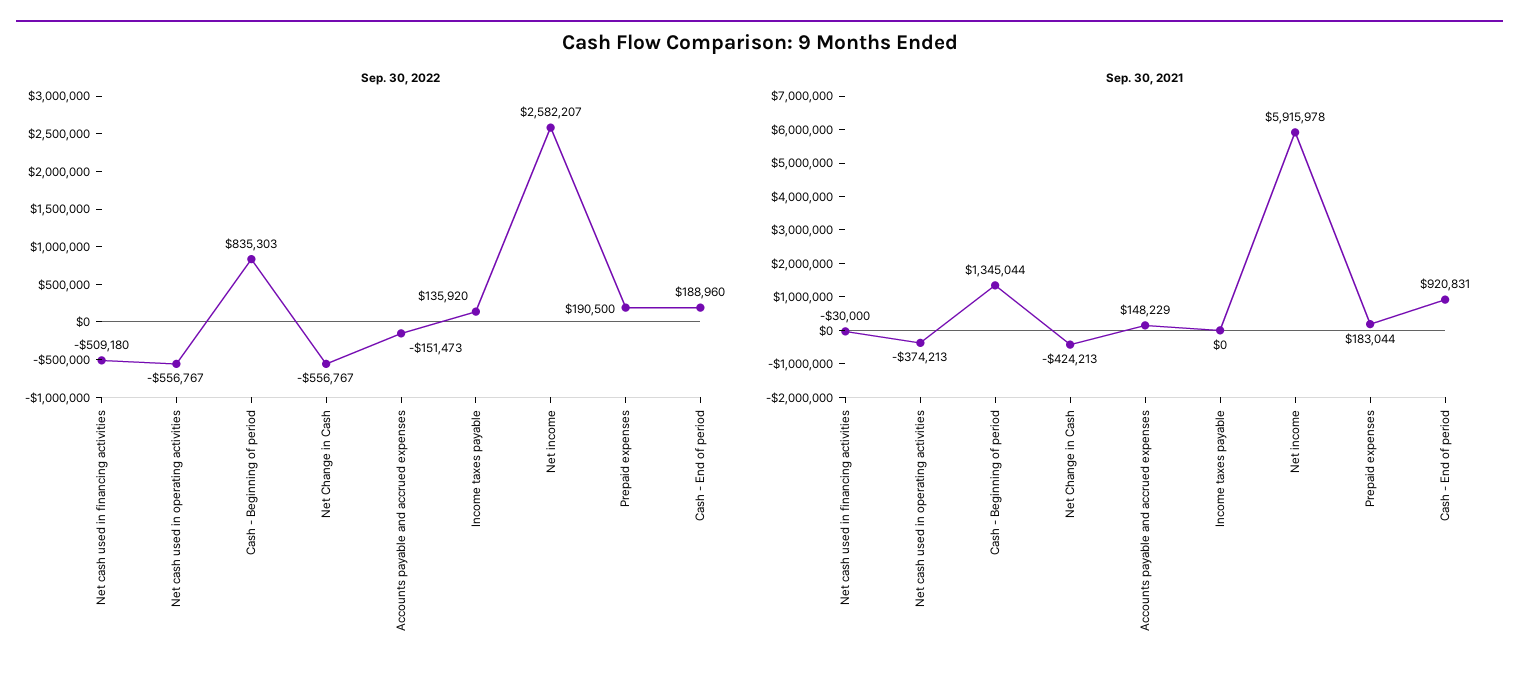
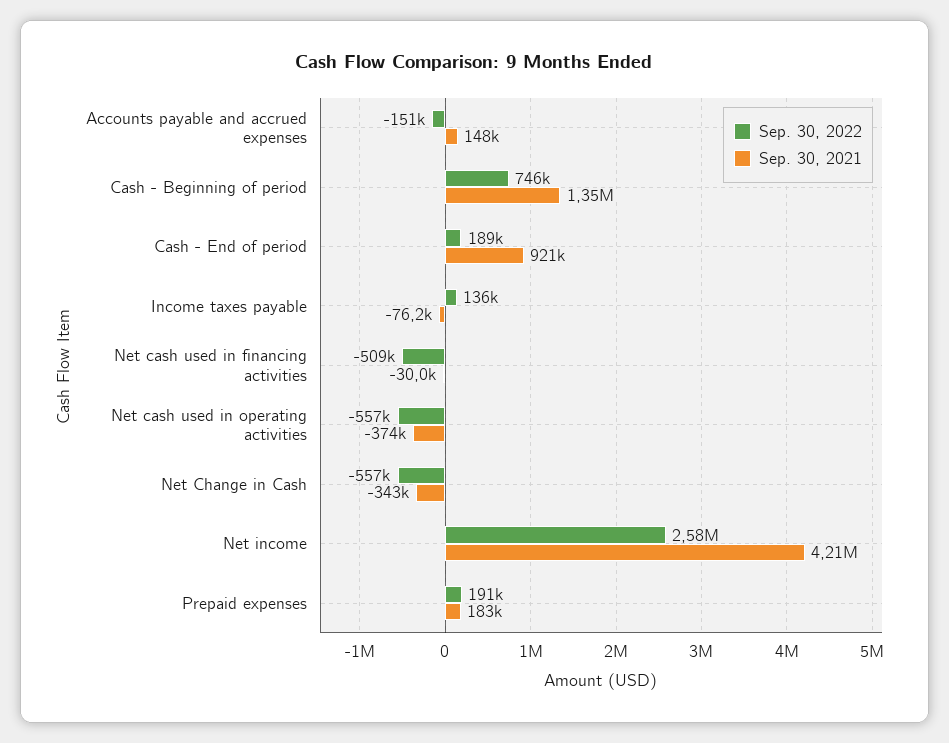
Sep. 30, 2022, Cash - Beginning of period: 835303 -> 746000
Sep. 30, 2021, Net Change in Cash: -424213 -> -343000
Sep. 30, 2021, Income taxes payable: 0 -> -76200
Sep. 30, 2021, Net income: 5915978 -> 4210000

